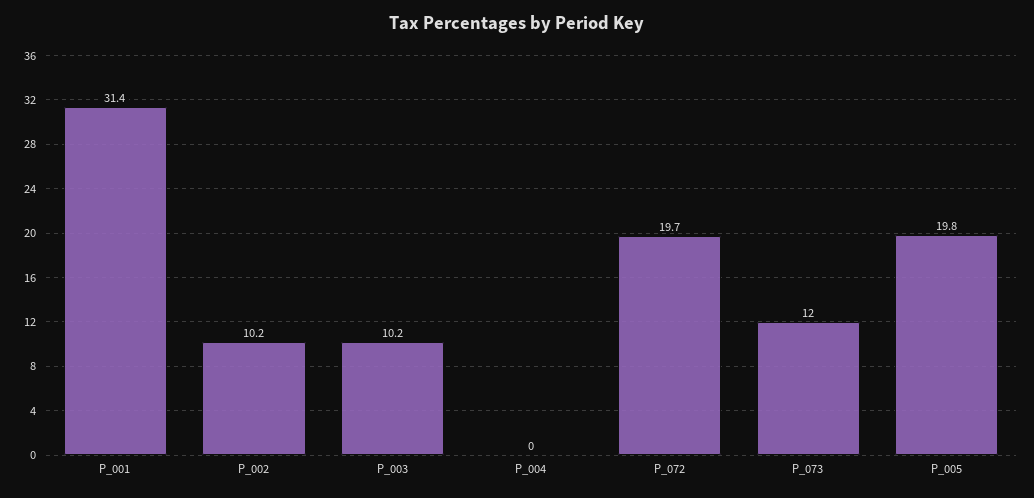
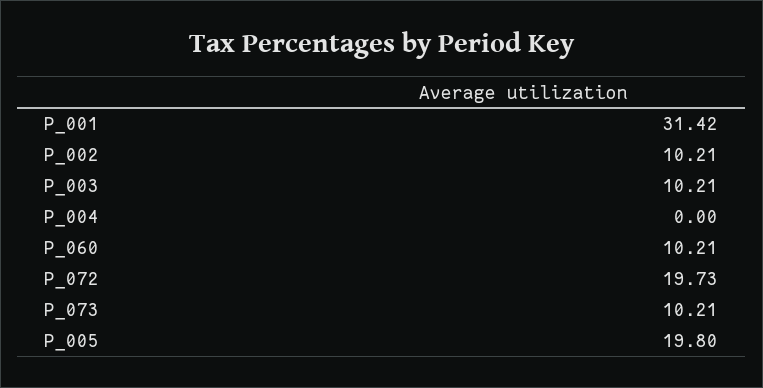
P_073: 12 -> 10.21
P_060: none -> 10.21

